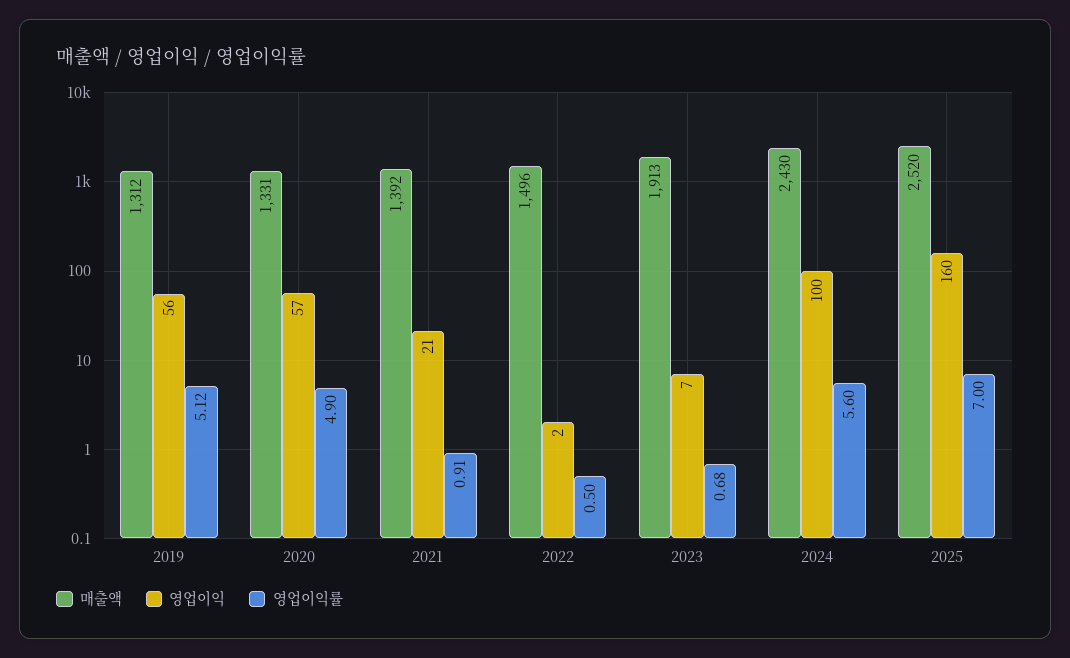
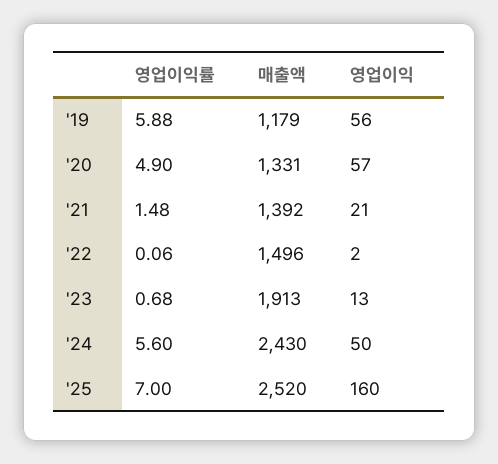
매출액, 2019: 1312 -> 1179
영업이익률, 2019: 5.12 -> 5.88
영업이익률, 2021: 0.91 -> 1.48
영업이익률, 2022: 0.5 -> 0.06
영업이익, 2023: 7 -> 13
영업이익, 2024: 100 -> 50

